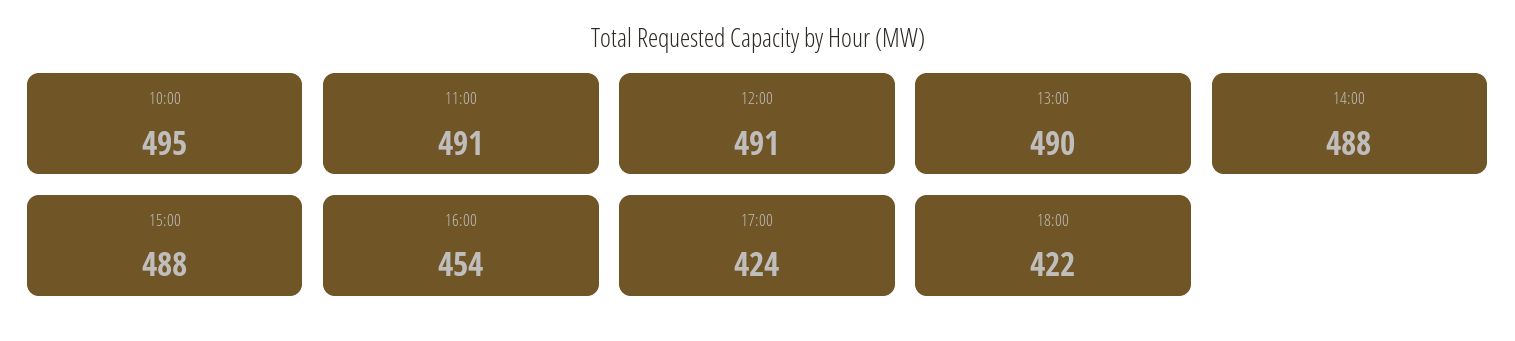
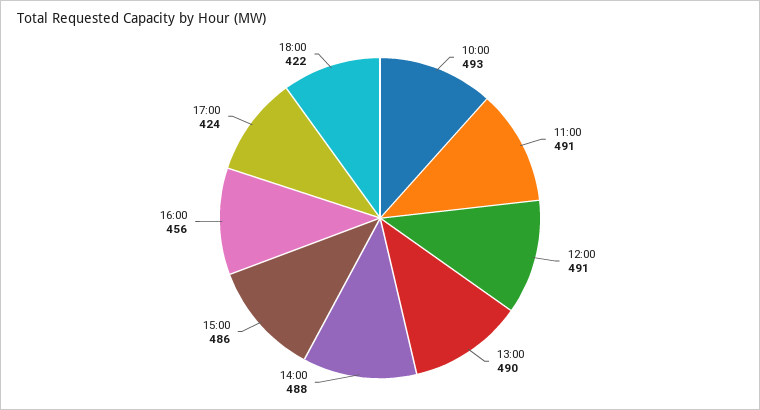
10:00: 495 -> 493
15:00: 488 -> 486
16:00: 454 -> 456

